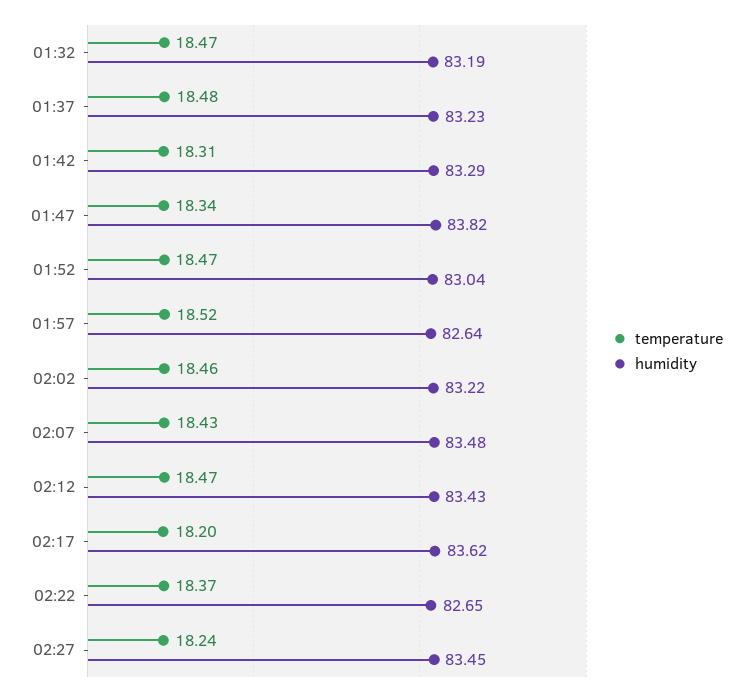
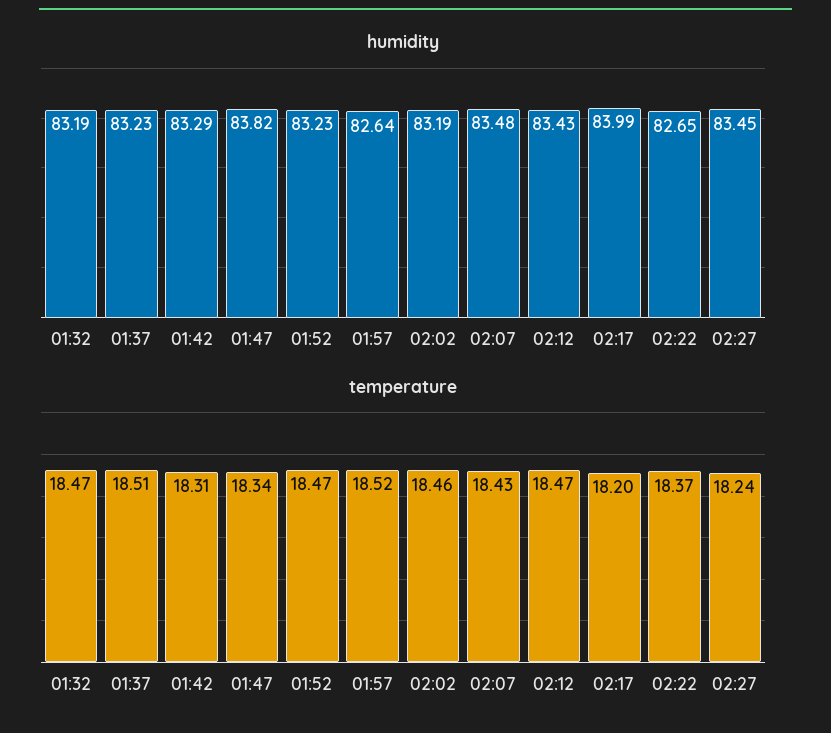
temperature, 01:37: 18.48 -> 18.51
humidity, 01:52: 83.04 -> 83.23
humidity, 02:02: 83.22 -> 83.19
humidity, 02:17: 83.62 -> 83.99

